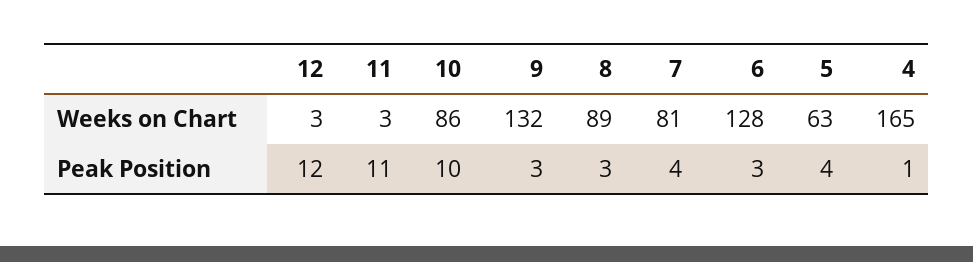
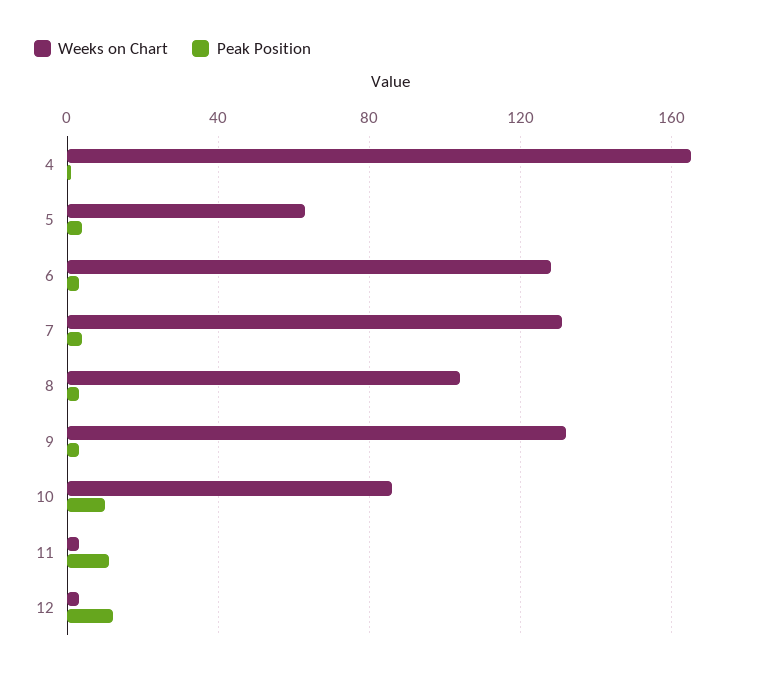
Weeks on Chart, 8: 89 -> 105
Weeks on Chart, 7: 81 -> 130

